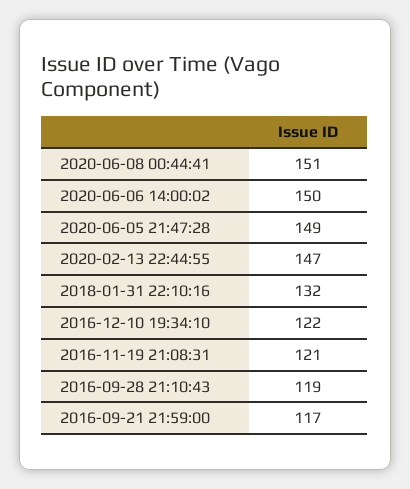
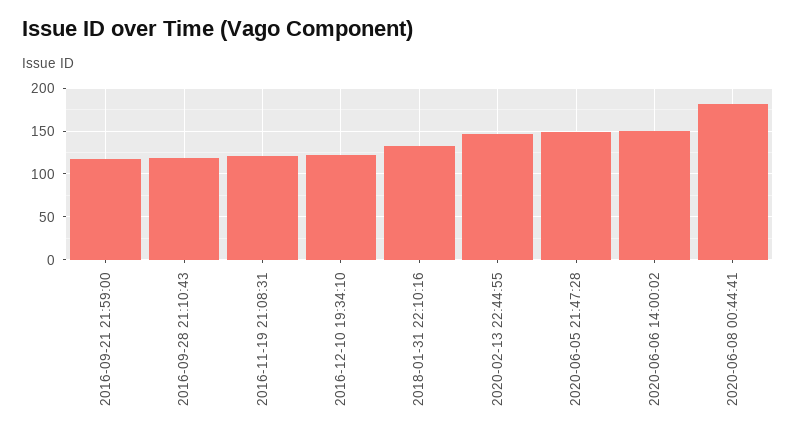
2020-06-08 00:44:41: 151 -> 180

